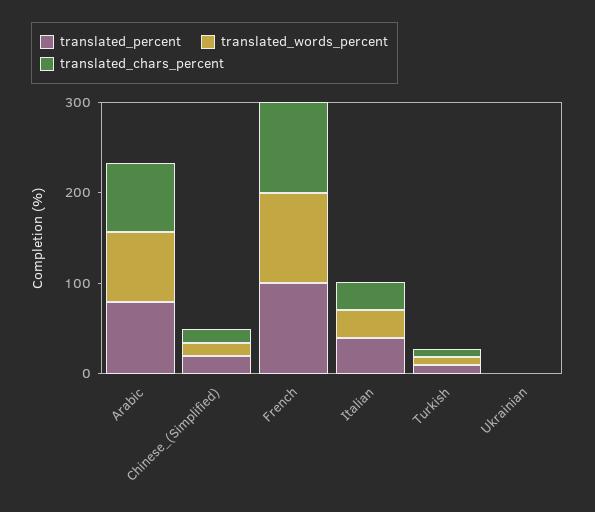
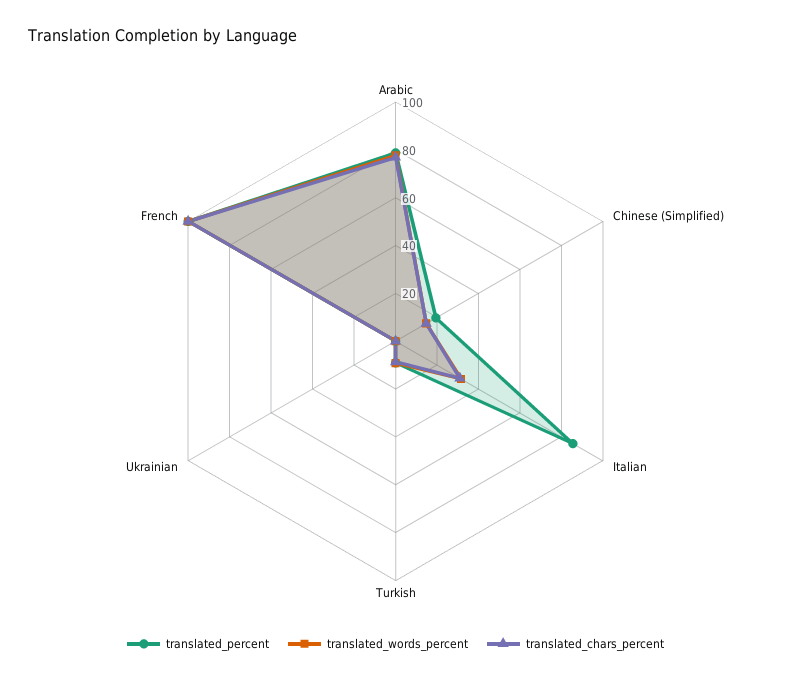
translated_percent, Italian: 40 -> 85

